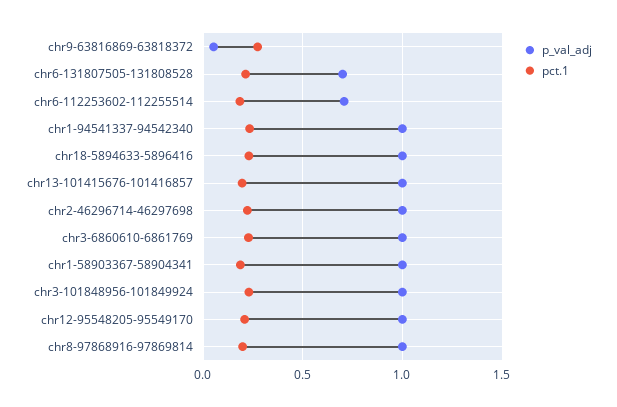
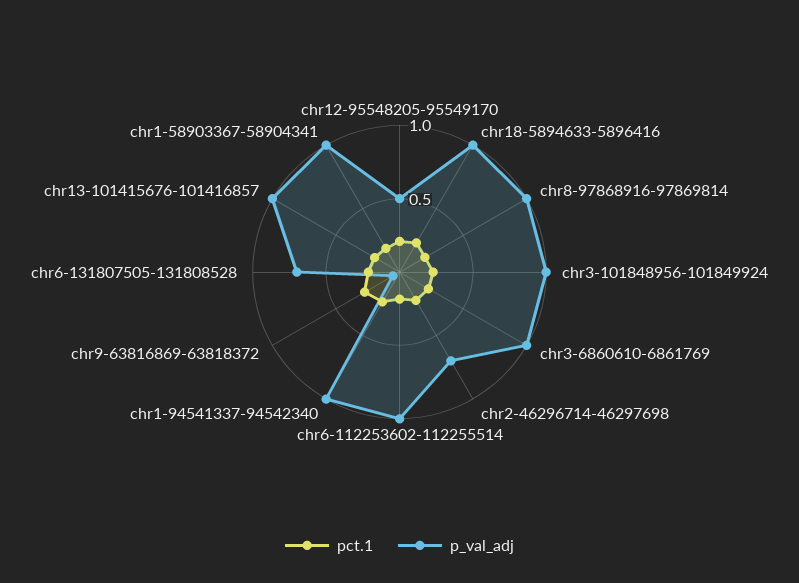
p_val_adj, chr6-112253602-112255514: 0.7 -> 1
p_val_adj, chr2-46296714-46297698: 1 -> 0.7
p_val_adj, chr12-95548205-95549170: 1 -> 0.5

